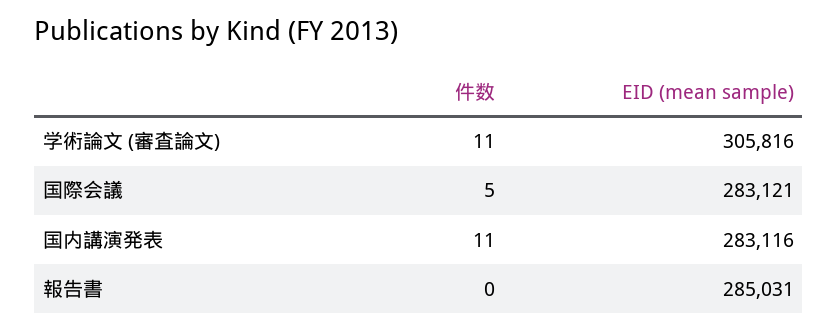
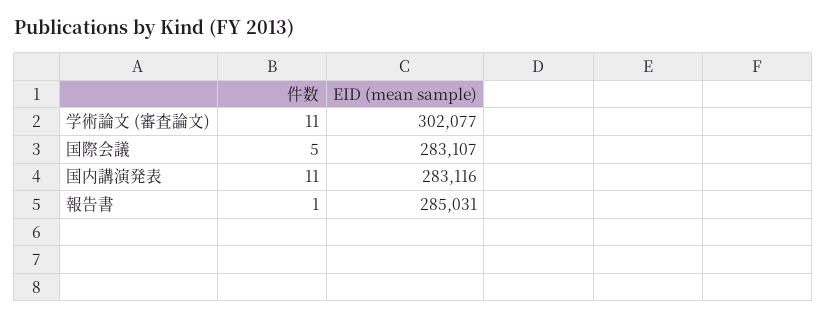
EID (mean sample), 学術論文 (審査論文): 305816 -> 302077
EID (mean sample), 国際会議: 283121 -> 283107
件数, 報告書: 0 -> 1

